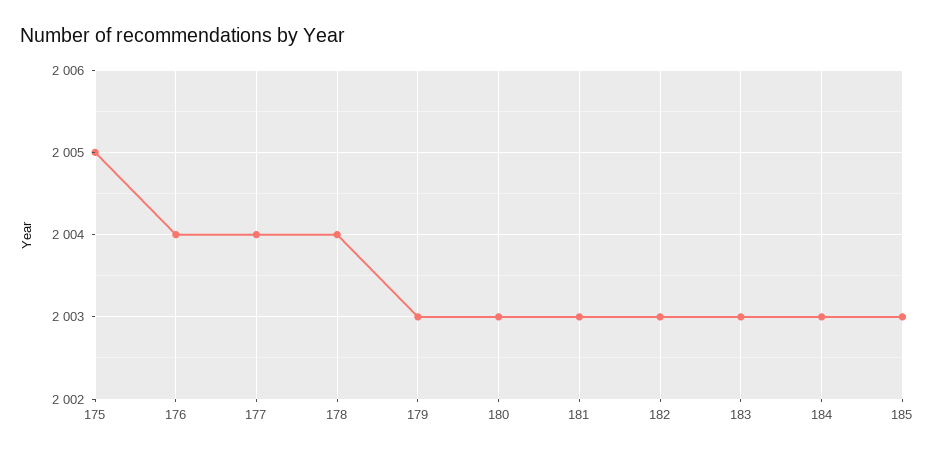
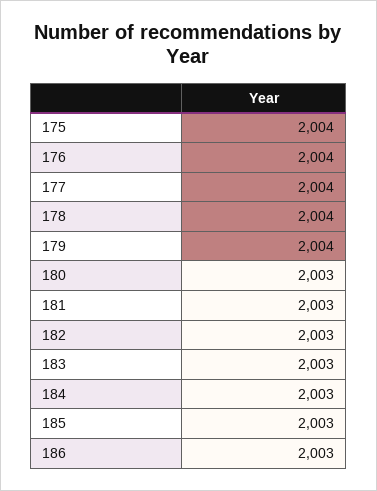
175: 2005 -> 2004
179: 2003 -> 2004
186: none -> 2003

